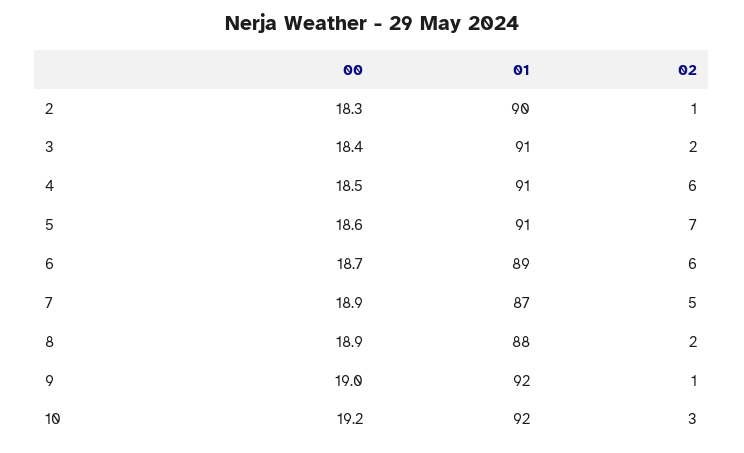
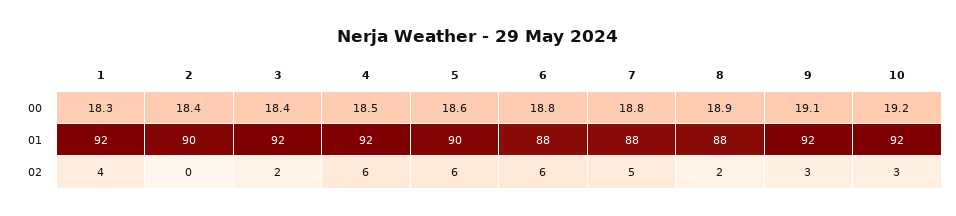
00, 2: 18.3 -> 18.4
02, 2: 1 -> 0
01, 3: 91 -> 92
01, 4: 91 -> 92
01, 5: 91 -> 90
02, 5: 7 -> 6
00, 6: 18.7 -> 18.8
01, 6: 89 -> 88
00, 7: 18.9 -> 18.8
01, 7: 87 -> 88
00, 9: 19 -> 19.1
02, 9: 1 -> 3
00, 1: none -> 18.3
01, 1: none -> 92
02, 1: none -> 4

